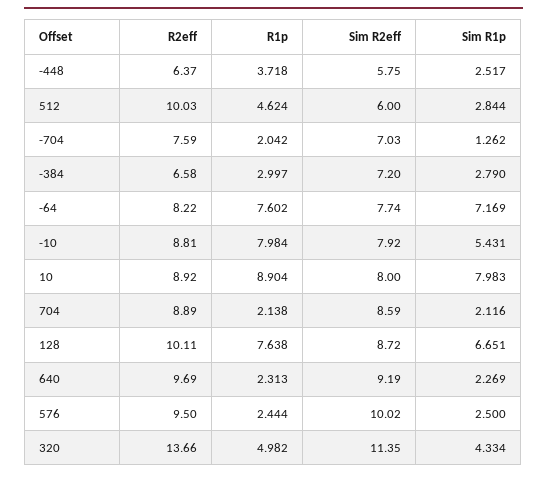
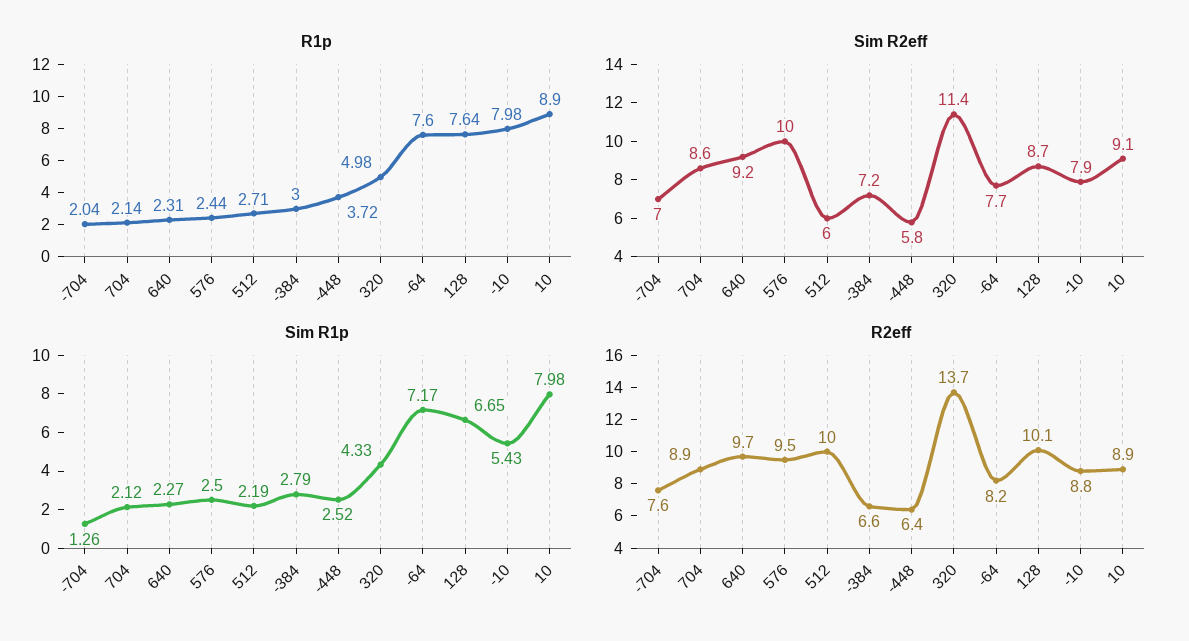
R1p, 512: 4.624 -> 2.71
Sim R1p, 512: 2.844 -> 2.19
Sim R2eff, 10: 8 -> 9.1

